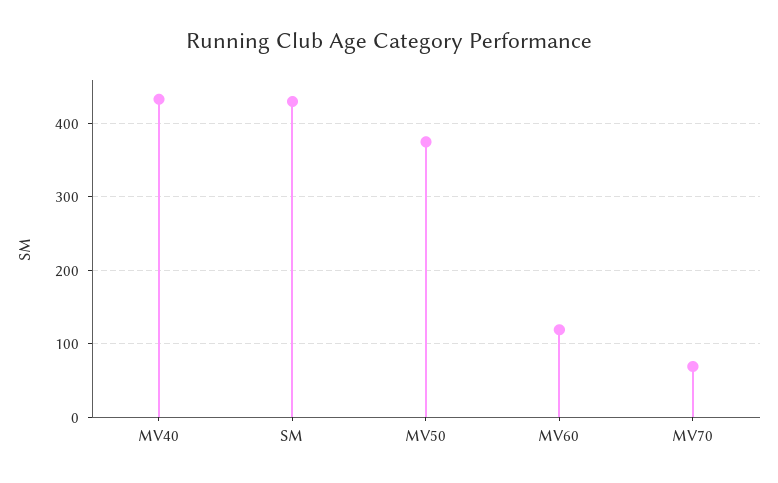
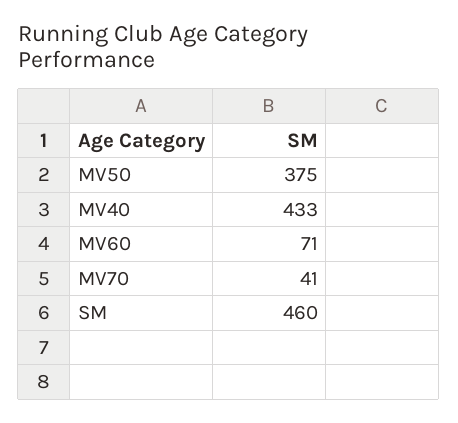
SM: 430 -> 460
MV60: 120 -> 71
MV70: 70 -> 41

